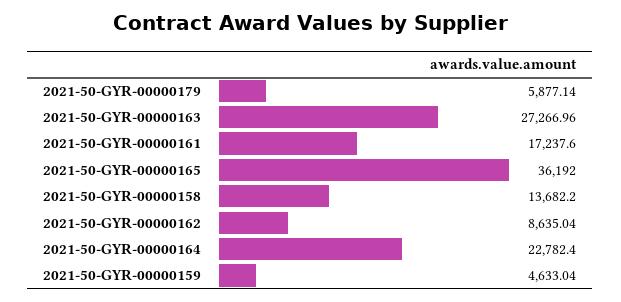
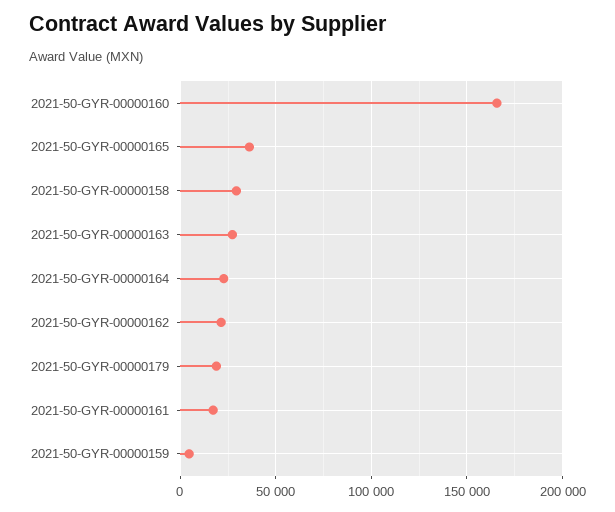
2021-50-GYR-00000179: 5877.14 -> 20000
2021-50-GYR-00000158: 13682.2 -> 30000
2021-50-GYR-00000162: 8635.04 -> 20000
2021-50-GYR-00000160: none -> 165000

